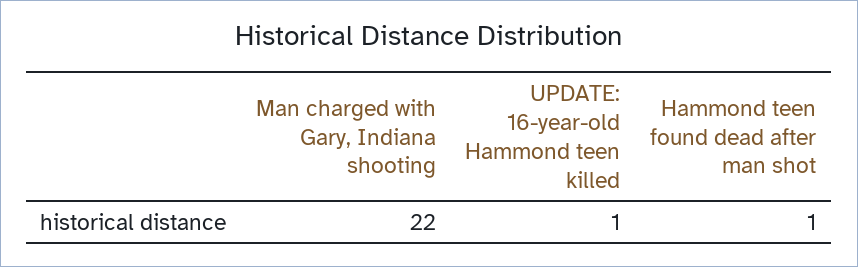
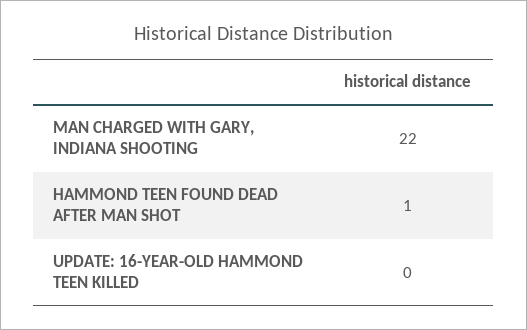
UPDATE: 16-year-old Hammond teen killed: 1 -> 0

